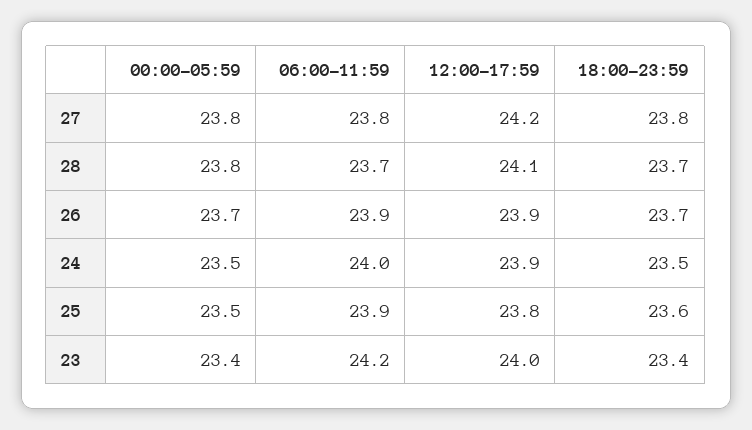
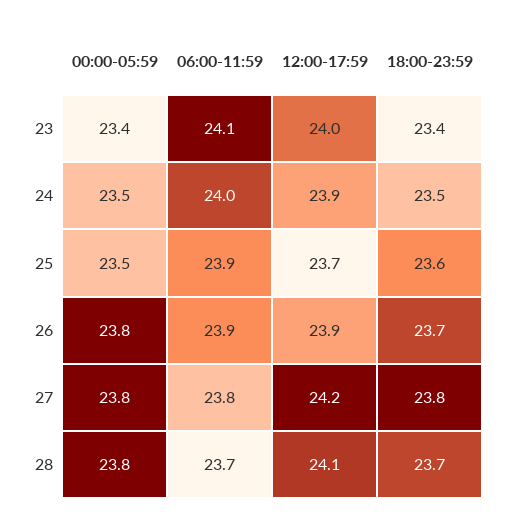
00:00-05:59, 26: 23.7 -> 23.8
12:00-17:59, 25: 23.8 -> 23.7
06:00-11:59, 23: 24.2 -> 24.1

